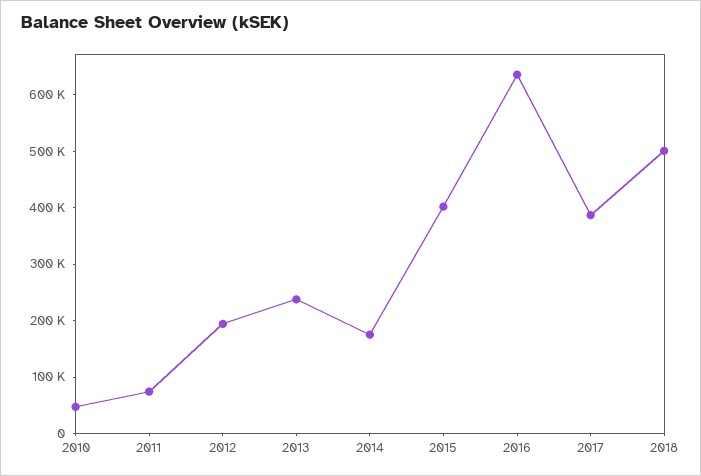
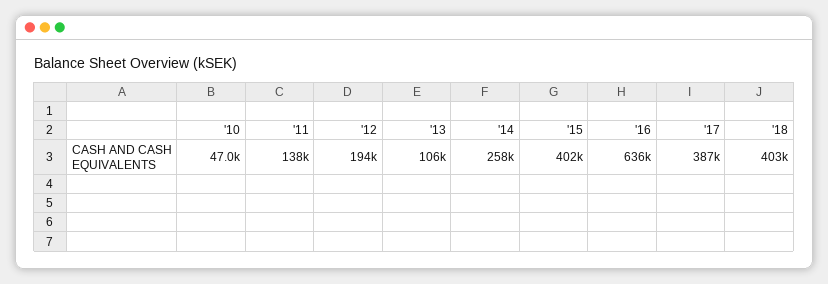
2011: 80000 -> 138000
2013: 240000 -> 106000
2014: 180000 -> 258000
2018: 500000 -> 403000

